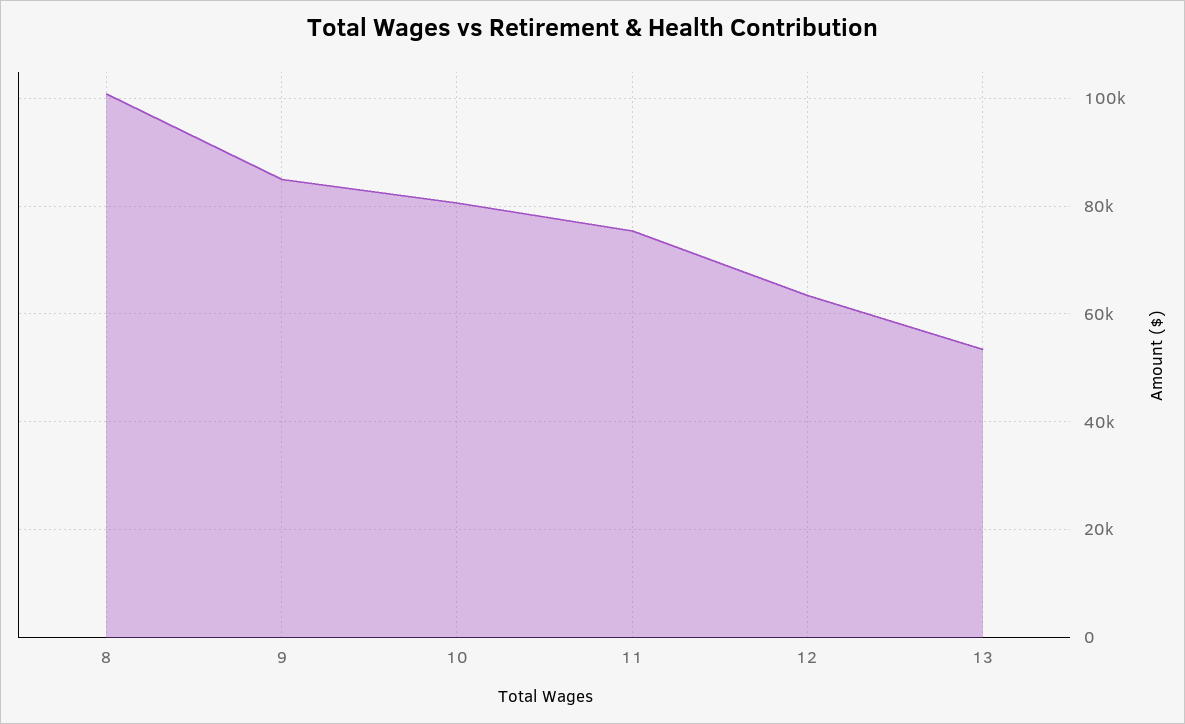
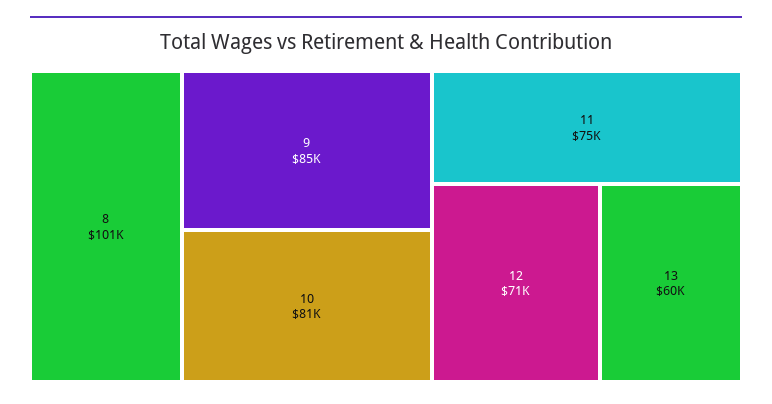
12: 64000 -> 71000
13: 54000 -> 60000

